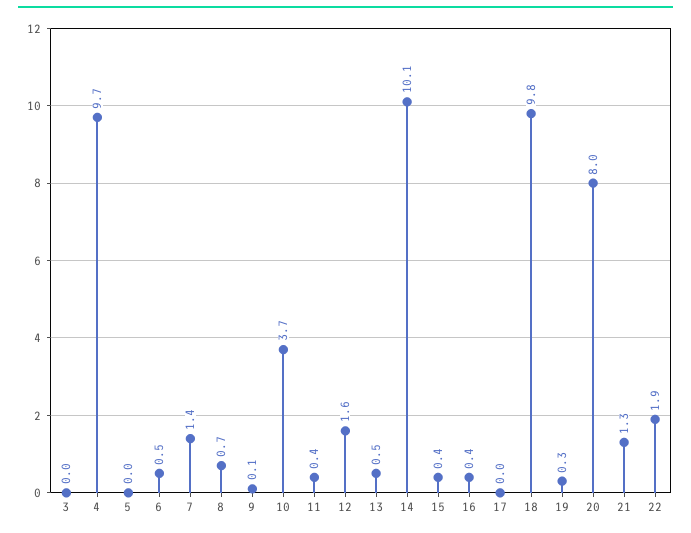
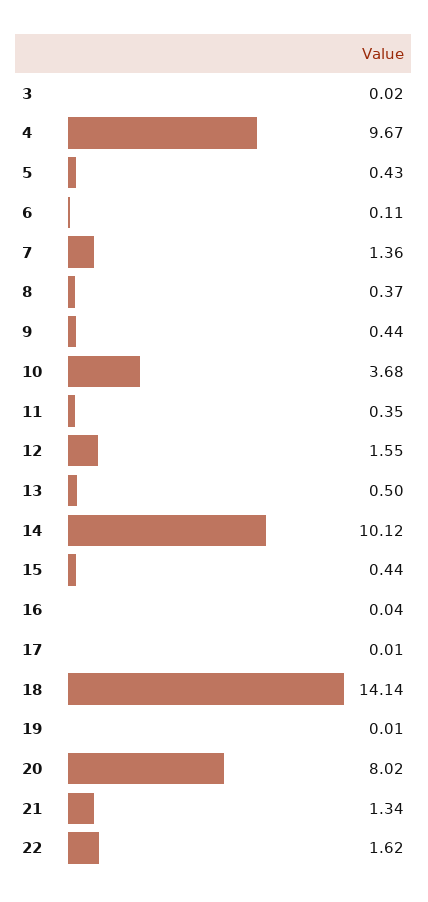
5: 0 -> 0.43
6: 0.5 -> 0.11
8: 0.7 -> 0.37
9: 0.1 -> 0.44
16: 0.4 -> 0.04
18: 9.8 -> 14.14
19: 0.3 -> 0.01
22: 1.9 -> 1.62

